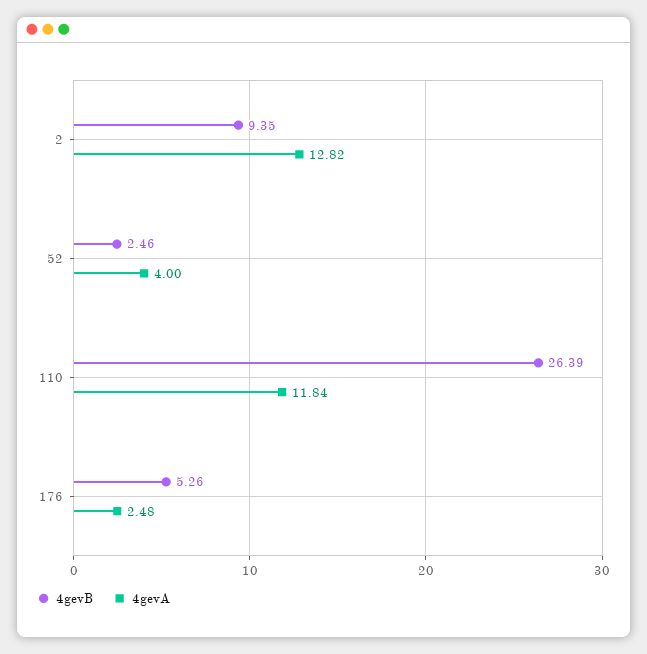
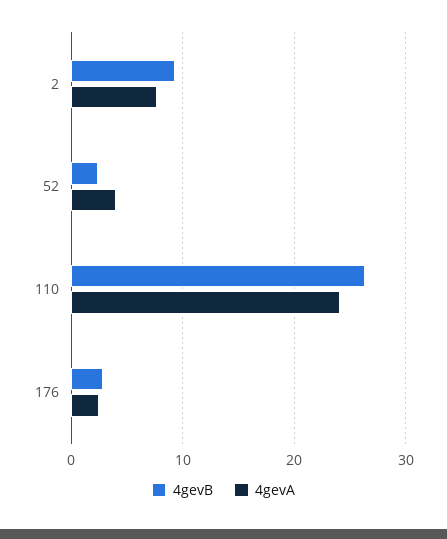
4gevA, 2: 12.82 -> 8
4gevA, 110: 11.84 -> 24
4gevB, 176: 5.26 -> 3

